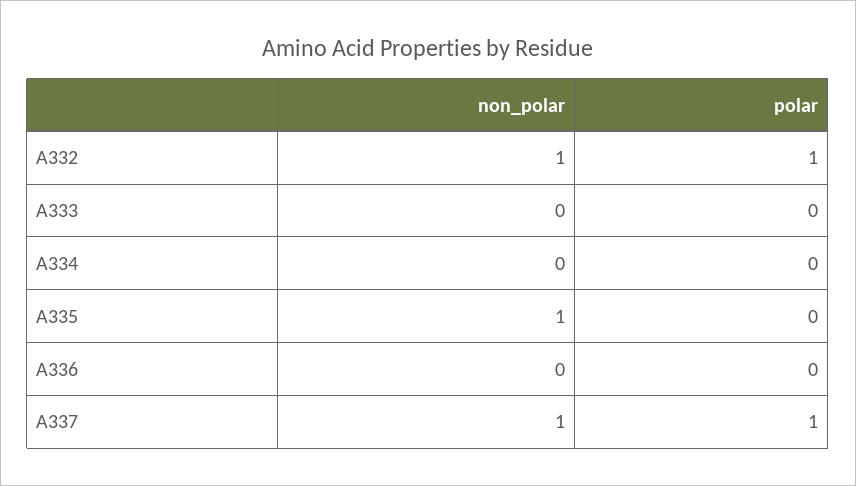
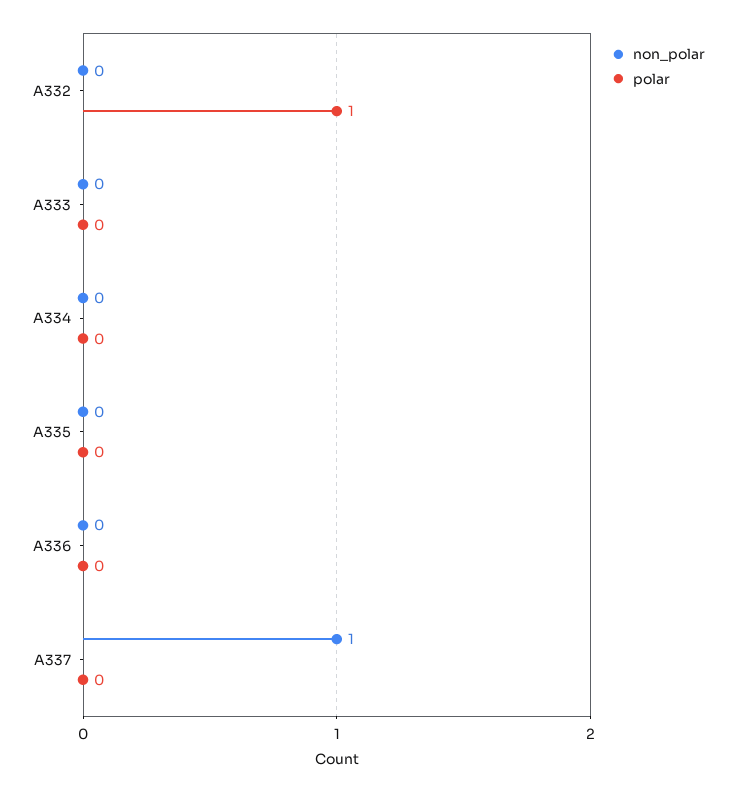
non_polar, A332: 1 -> 0
non_polar, A335: 1 -> 0
polar, A337: 1 -> 0

